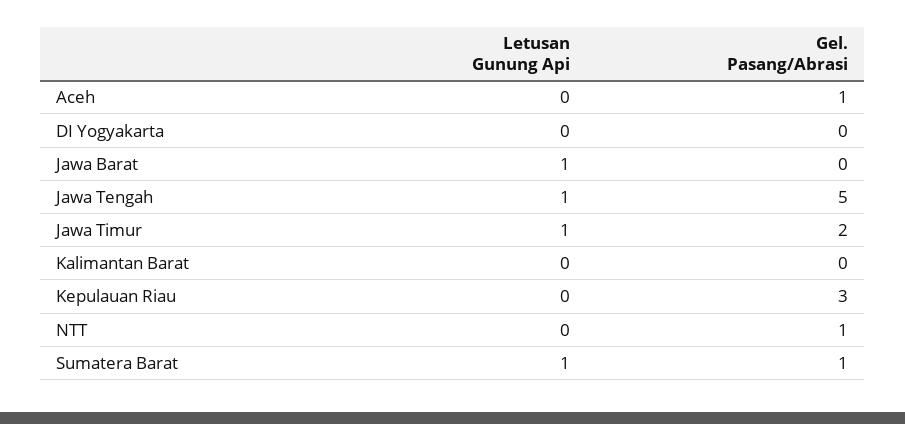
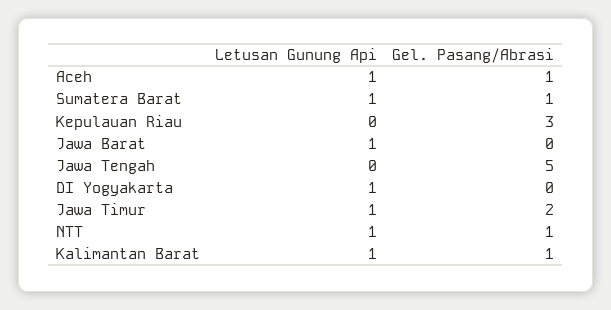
Letusan Gunung Api, Aceh: 0 -> 1
Letusan Gunung Api, DI Yogyakarta: 0 -> 1
Letusan Gunung Api, Jawa Tengah: 1 -> 0
Letusan Gunung Api, Kalimantan Barat: 0 -> 1
Gel. Pasang/Abrasi, Kalimantan Barat: 0 -> 1
Letusan Gunung Api, NTT: 0 -> 1

